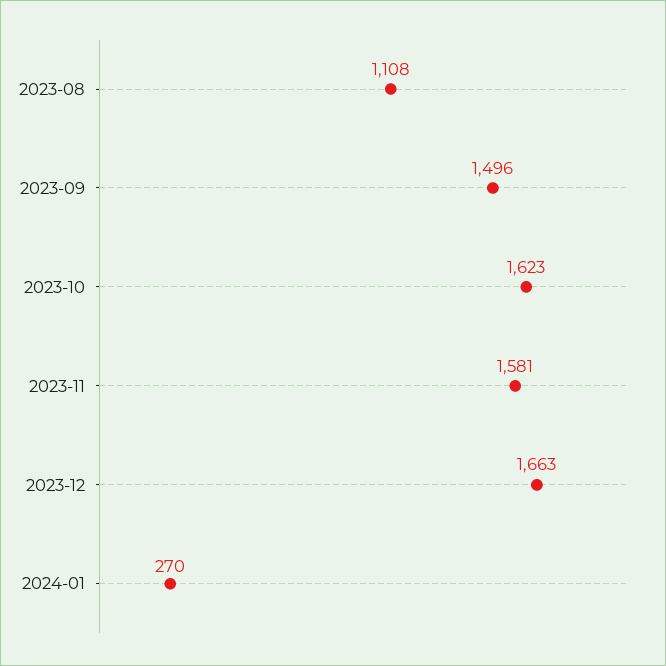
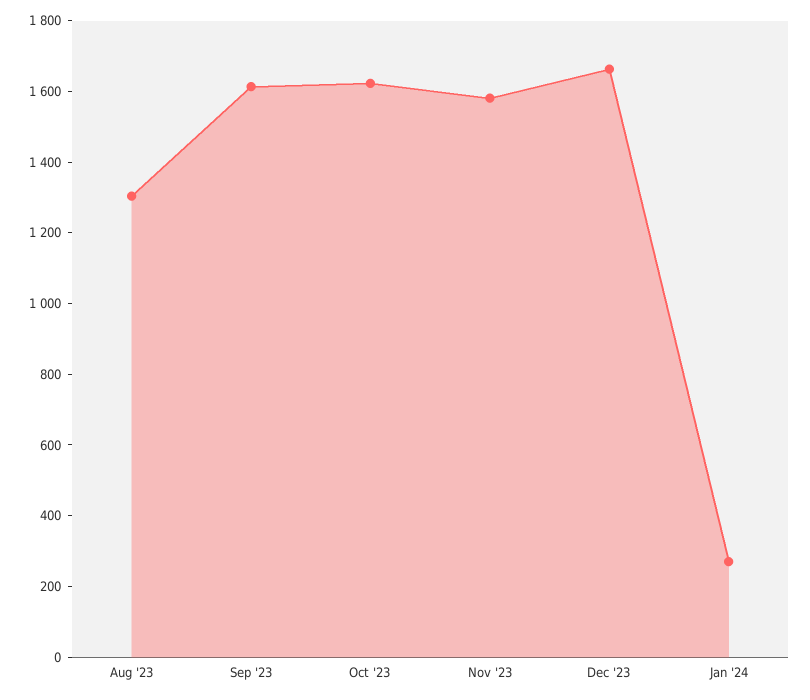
2023-08: 1108 -> 1300
2023-09: 1496 -> 1600

